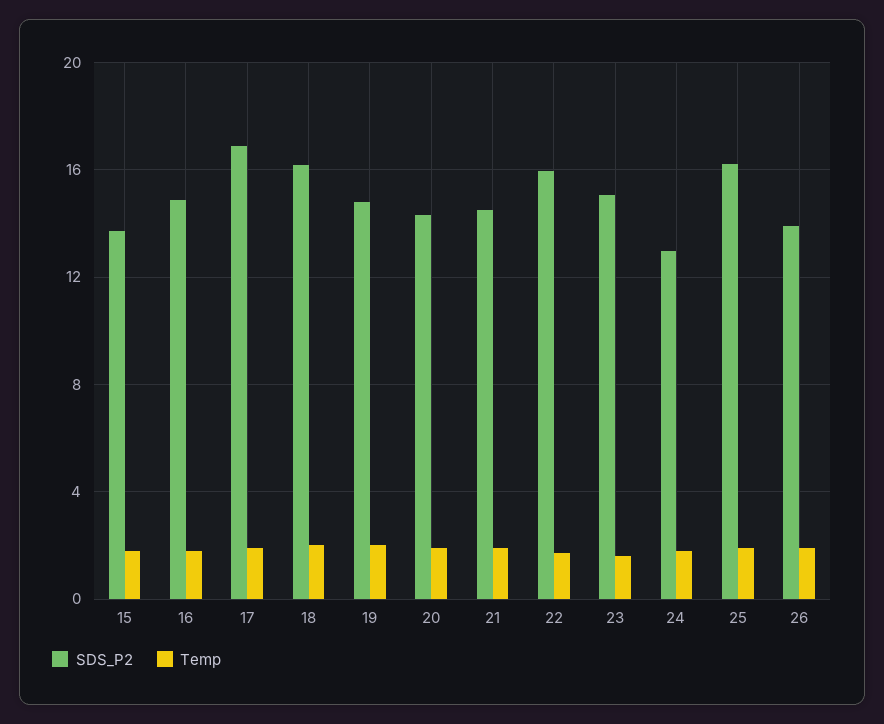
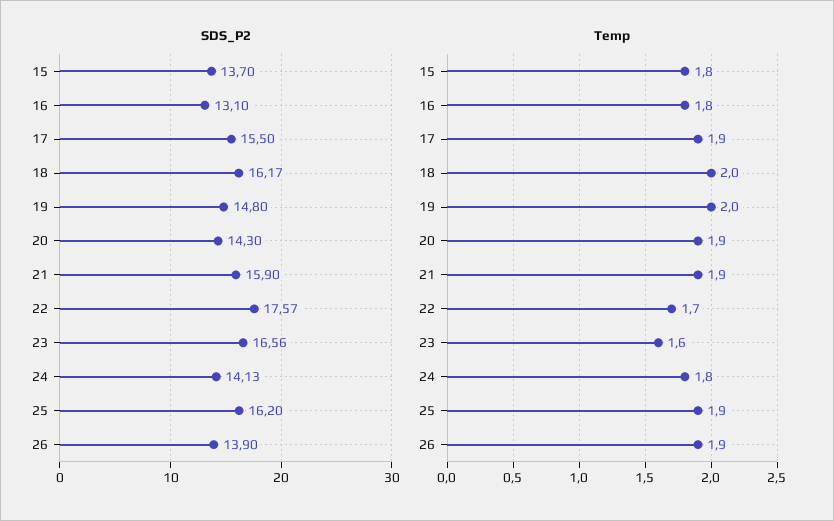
SDS_P2, 16: 15 -> 13.1
SDS_P2, 17: 17 -> 15.5
SDS_P2, 21: 14.5 -> 15.9
SDS_P2, 22: 16 -> 17.57
SDS_P2, 23: 15 -> 16.56
SDS_P2, 24: 13 -> 14.13

